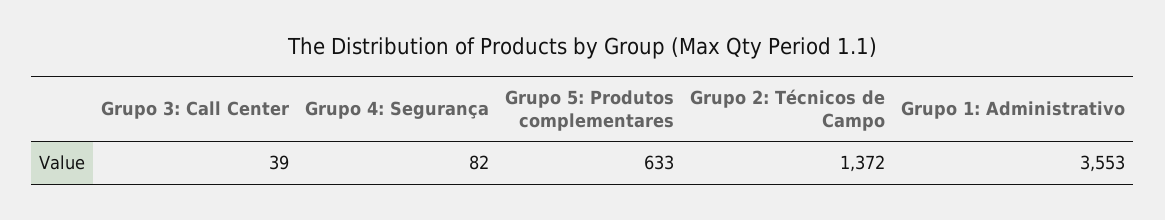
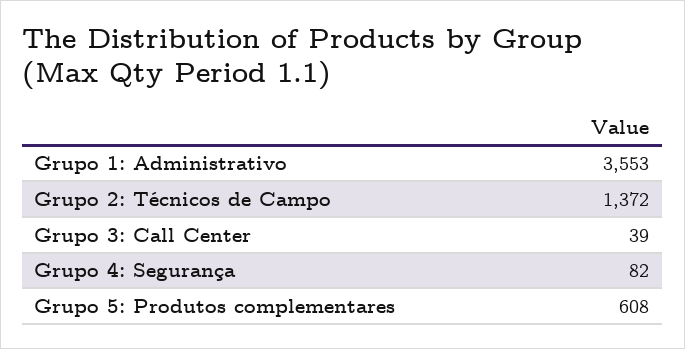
Grupo 5: Produtos complementares: 633 -> 608

